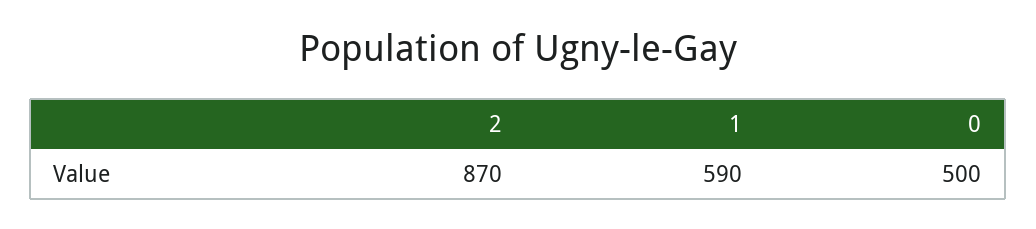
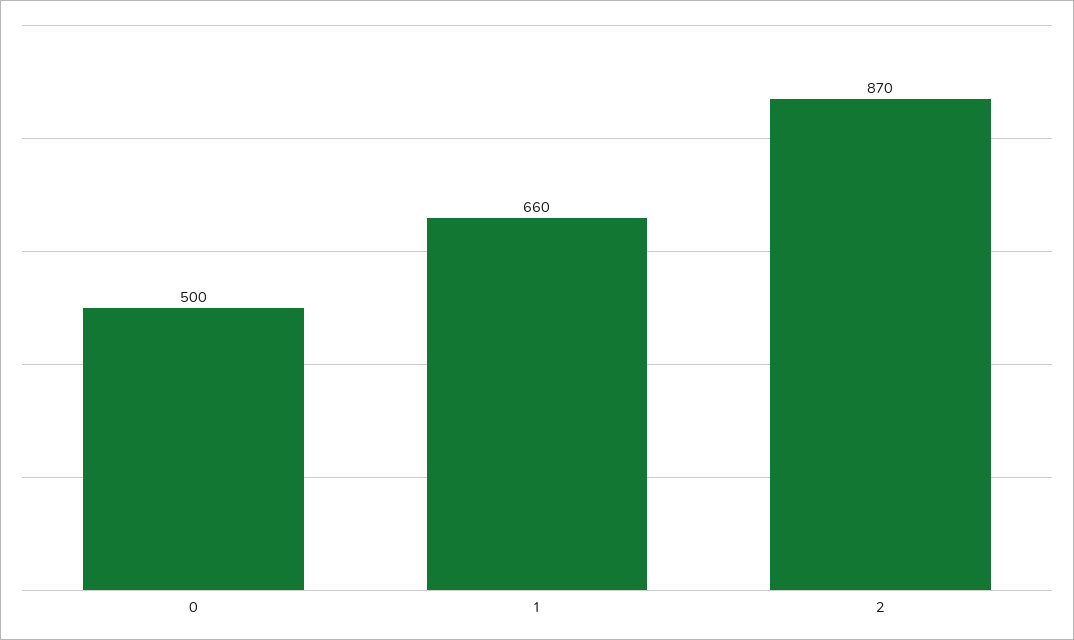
1: 590 -> 660

